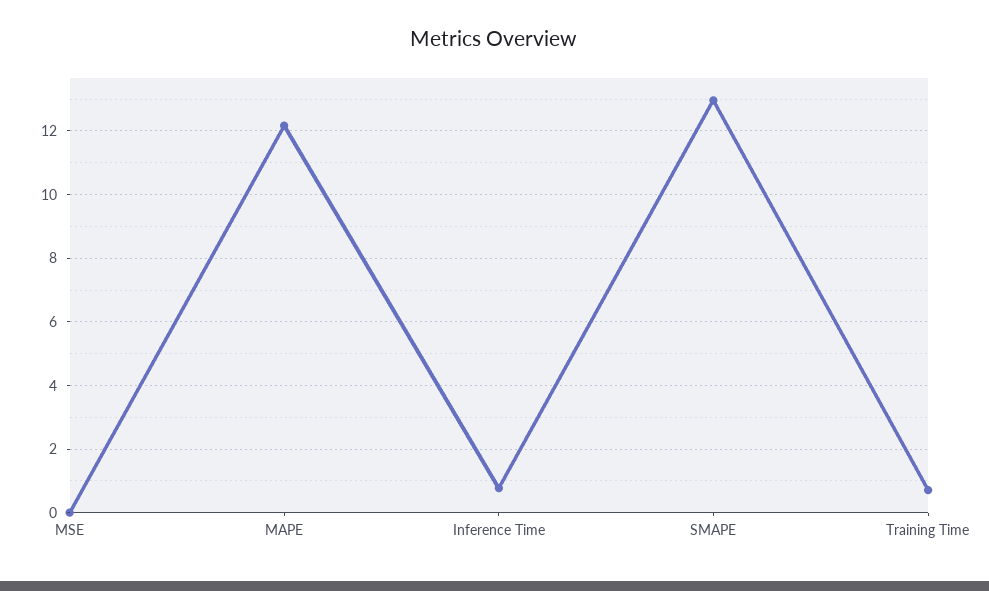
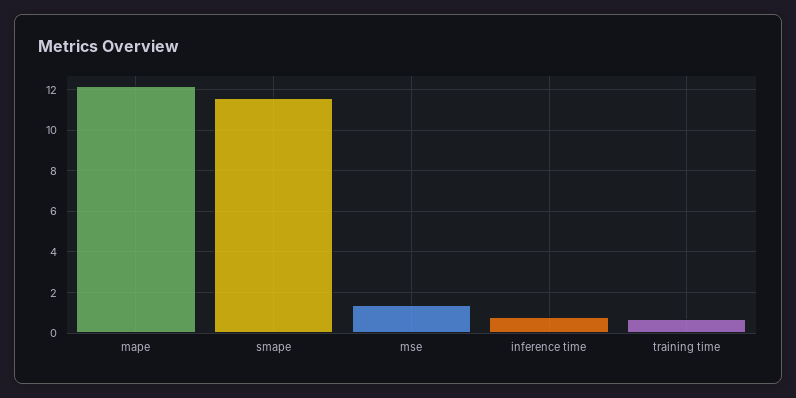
MSE: 0 -> 1.5
SMAPE: 13 -> 11.5

